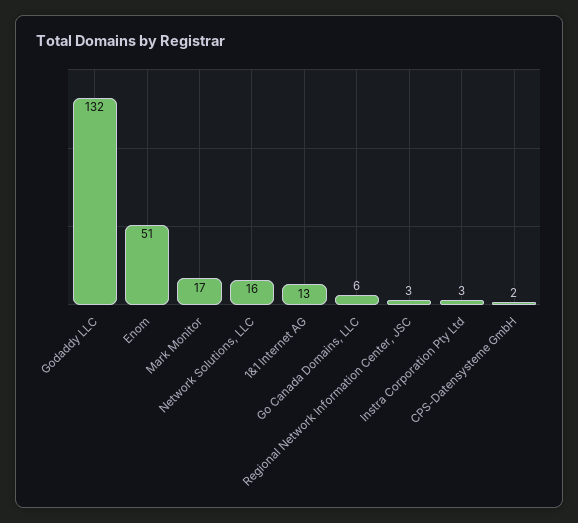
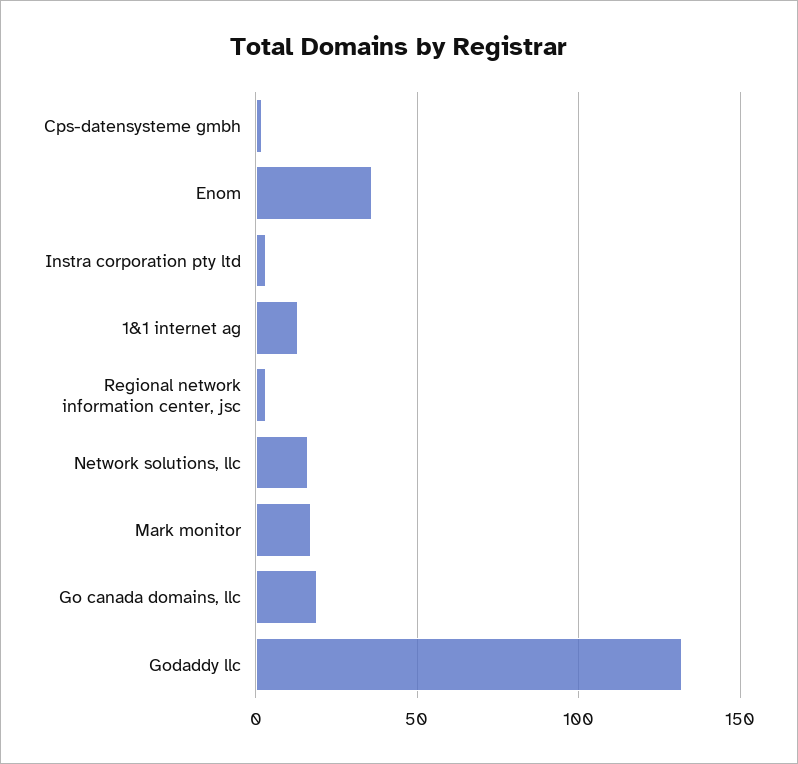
Enom: 51 -> 35
Go Canada Domains, LLC: 6 -> 20

